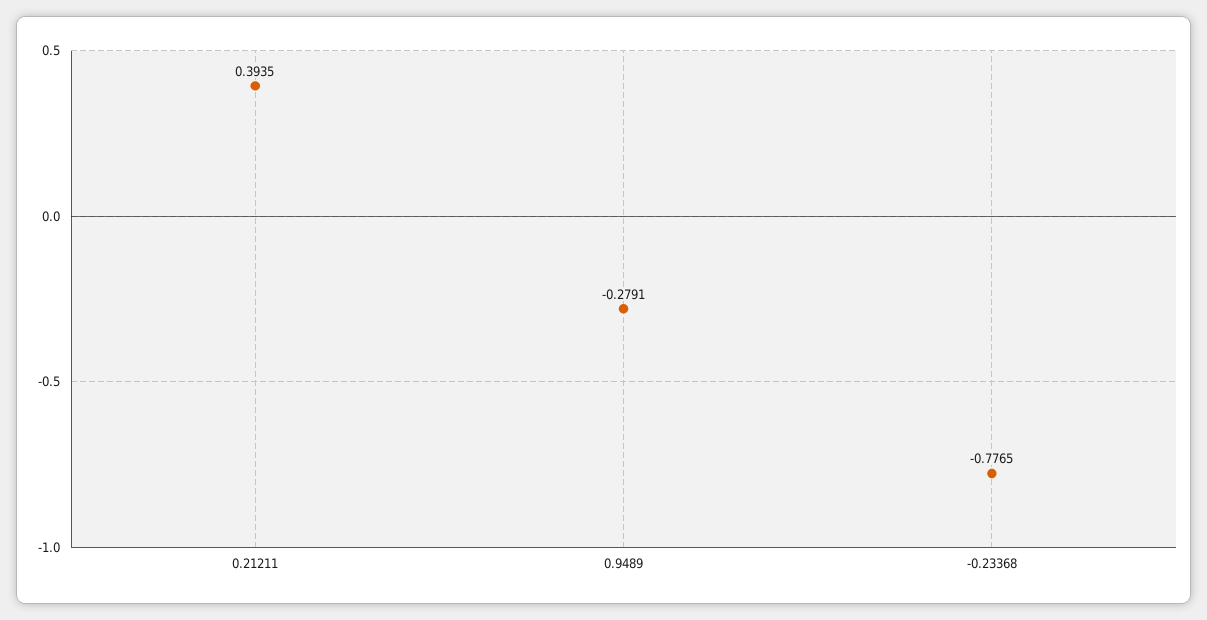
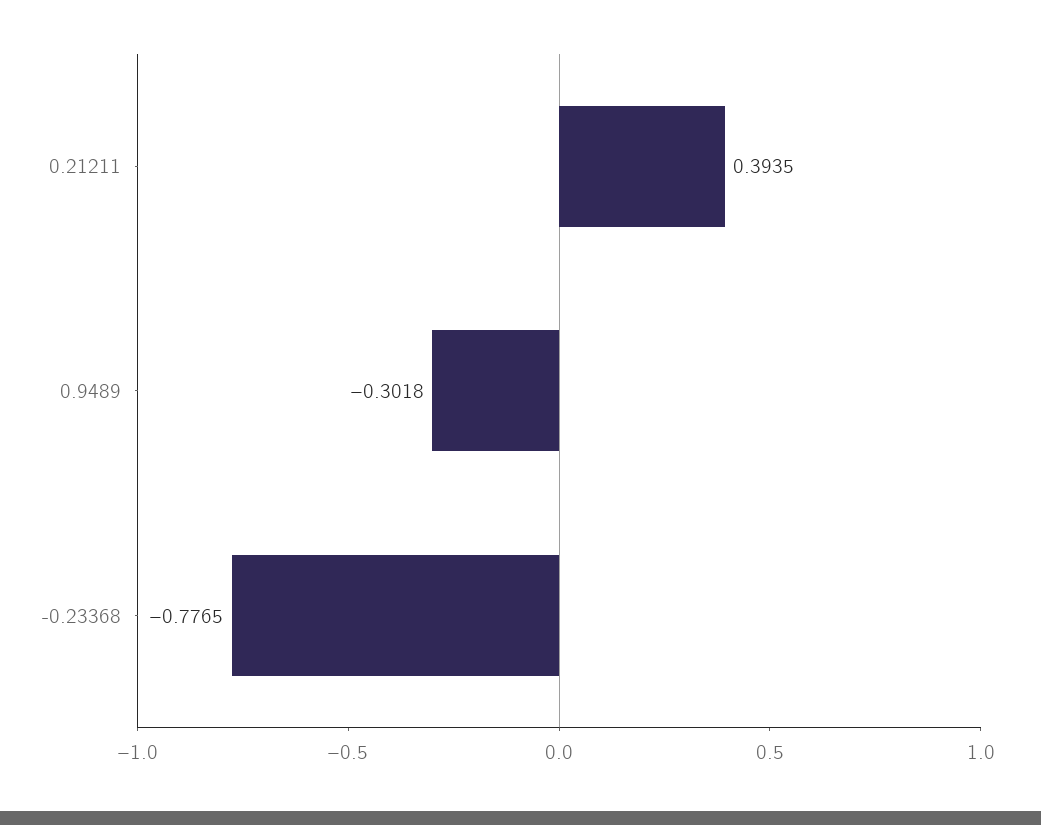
0.9489: -0.2791 -> -0.3018

